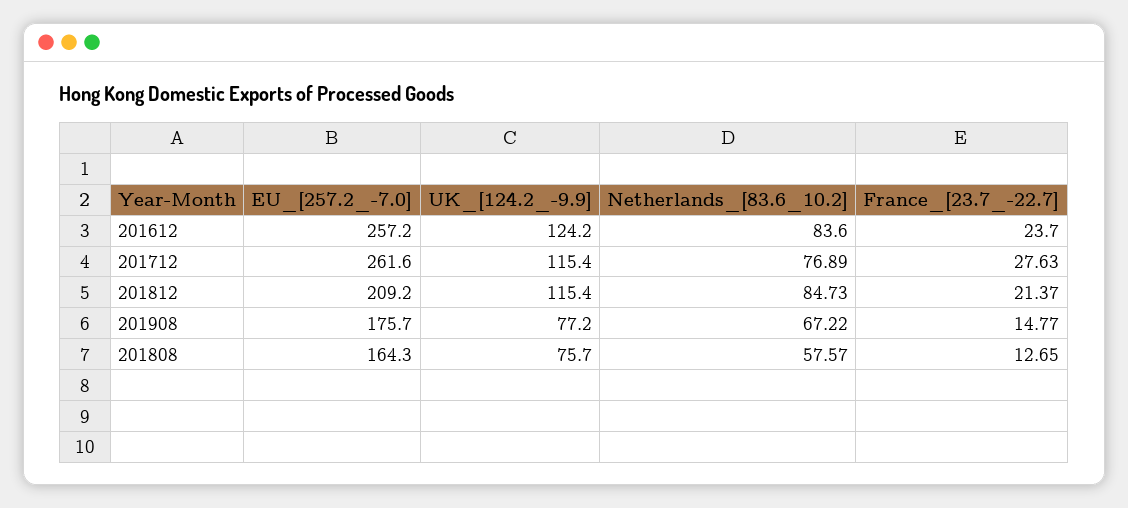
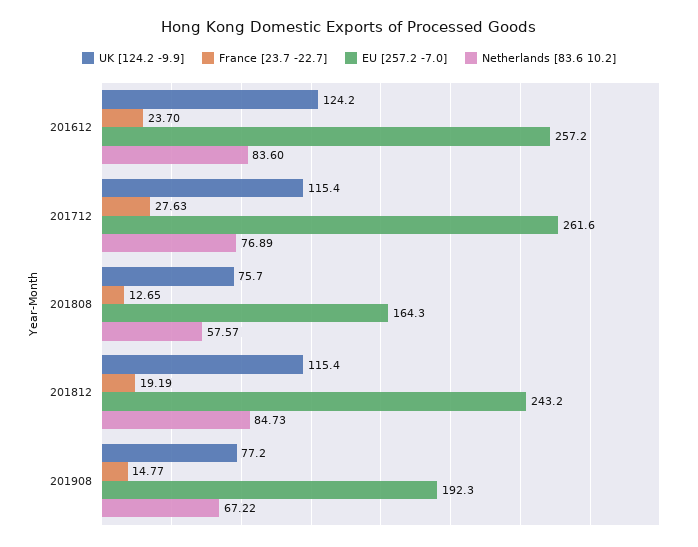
EU_[257.2_-7.0], 201812: 209.2 -> 243.2
France_[23.7_-22.7], 201812: 21.37 -> 19.19
EU_[257.2_-7.0], 201908: 175.7 -> 192.3

